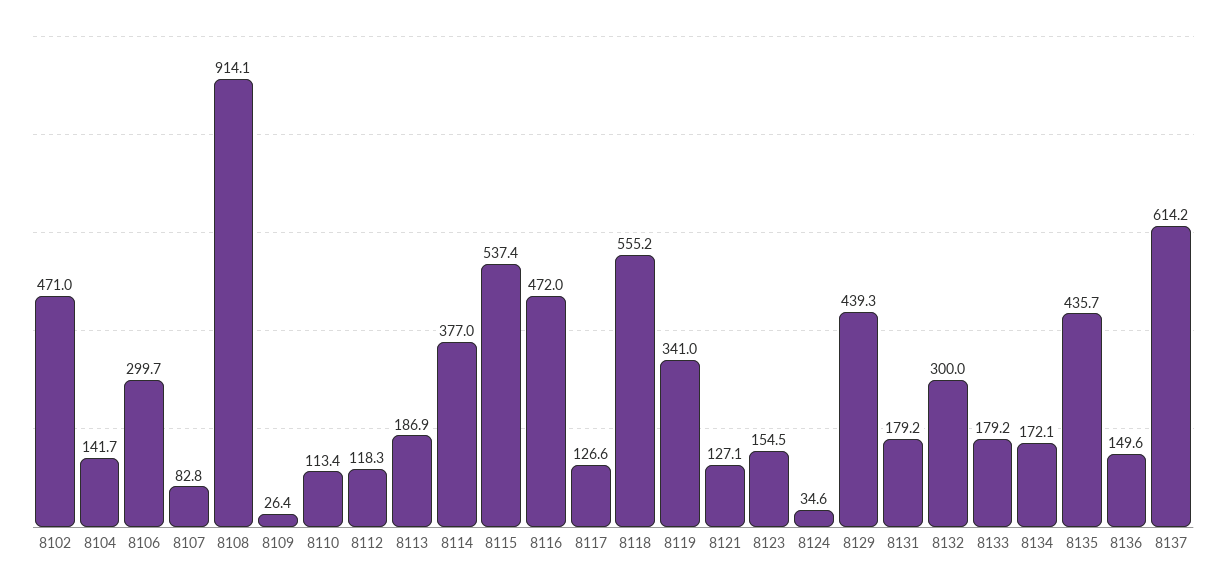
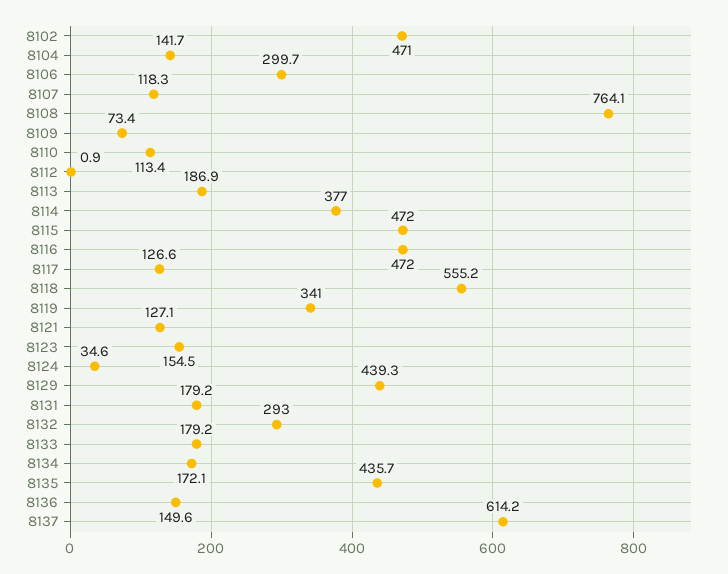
8107: 82.8 -> 118.3
8108: 914.1 -> 764.1
8109: 26.4 -> 73.4
8112: 118.3 -> 0.9
8115: 537.4 -> 472
8132: 300 -> 293

